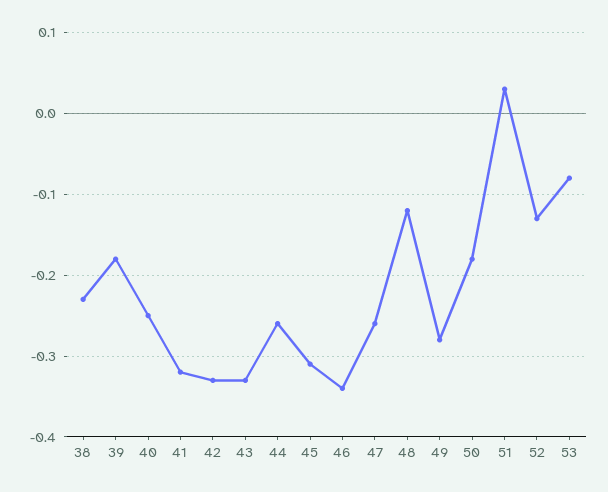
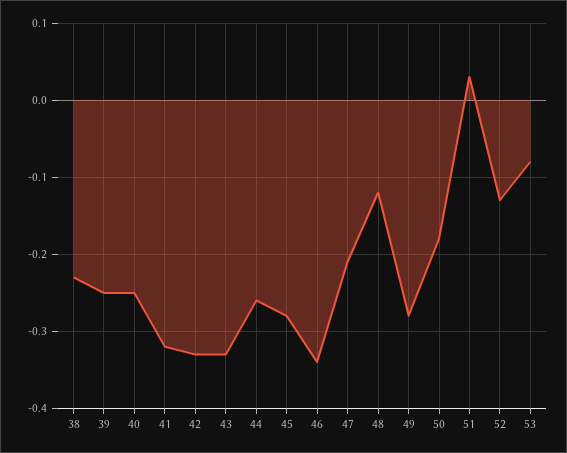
39: -0.18 -> -0.25
45: -0.31 -> -0.28
47: -0.26 -> -0.21

